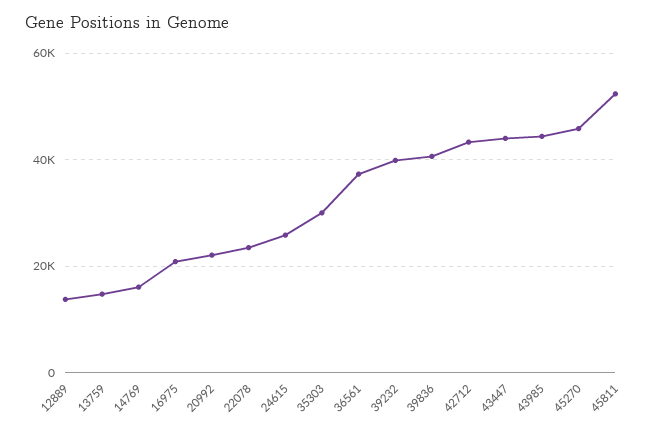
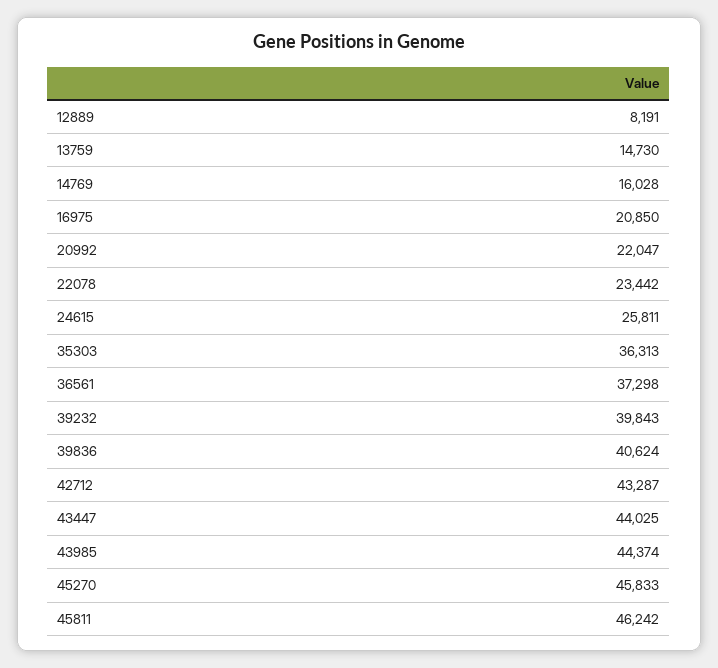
12889: 14000 -> 8191
35303: 30000 -> 36313
45811: 52000 -> 46242

